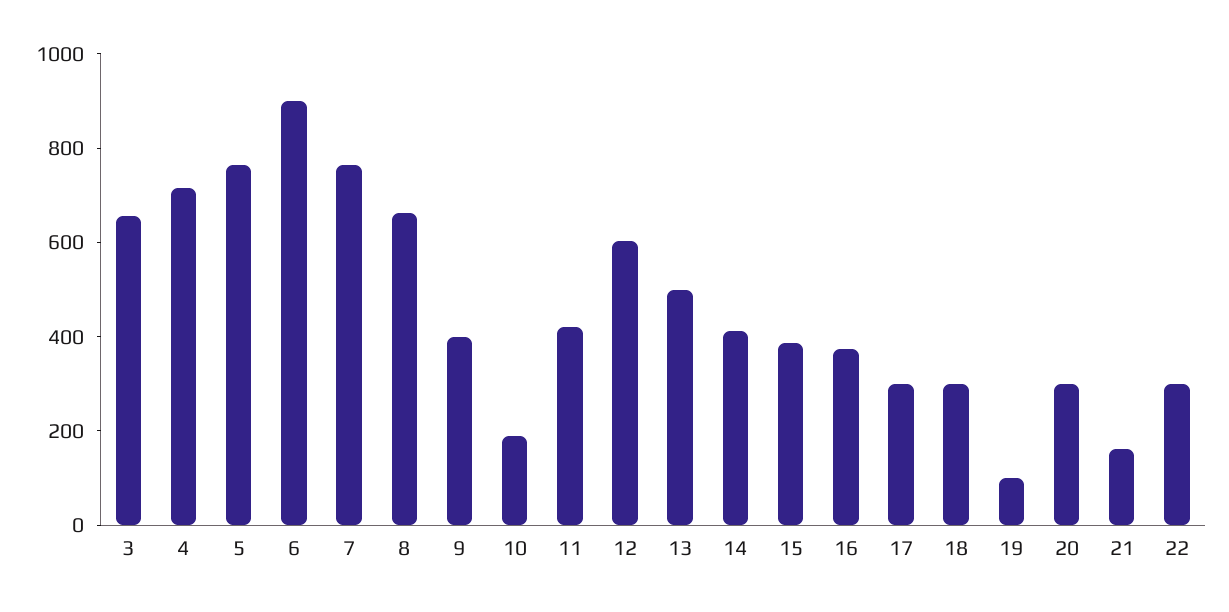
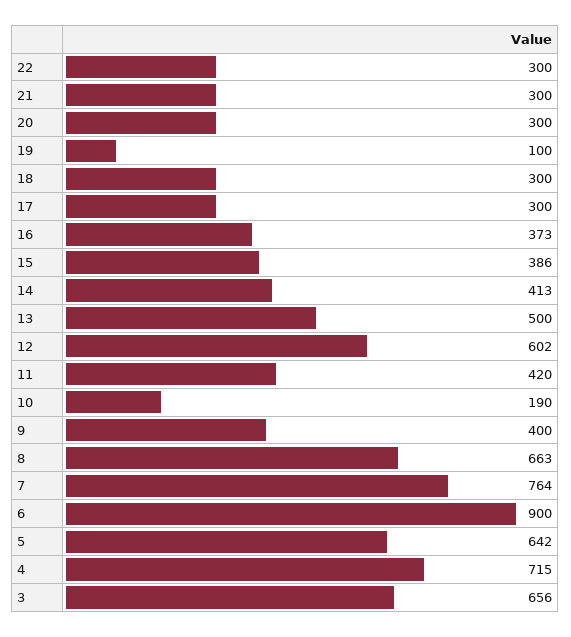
5: 750 -> 642
21: 150 -> 300

